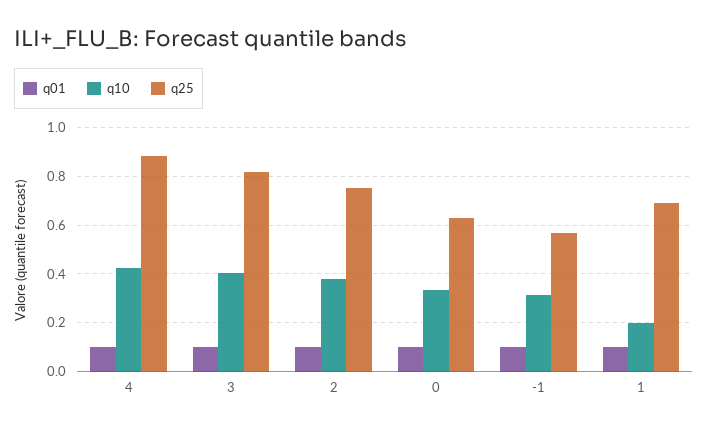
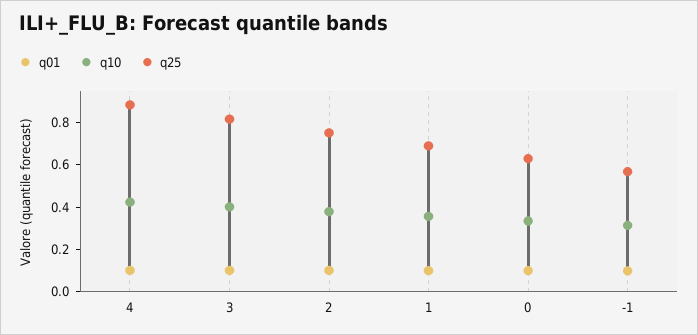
q10, 1: 0.2 -> 0.35

